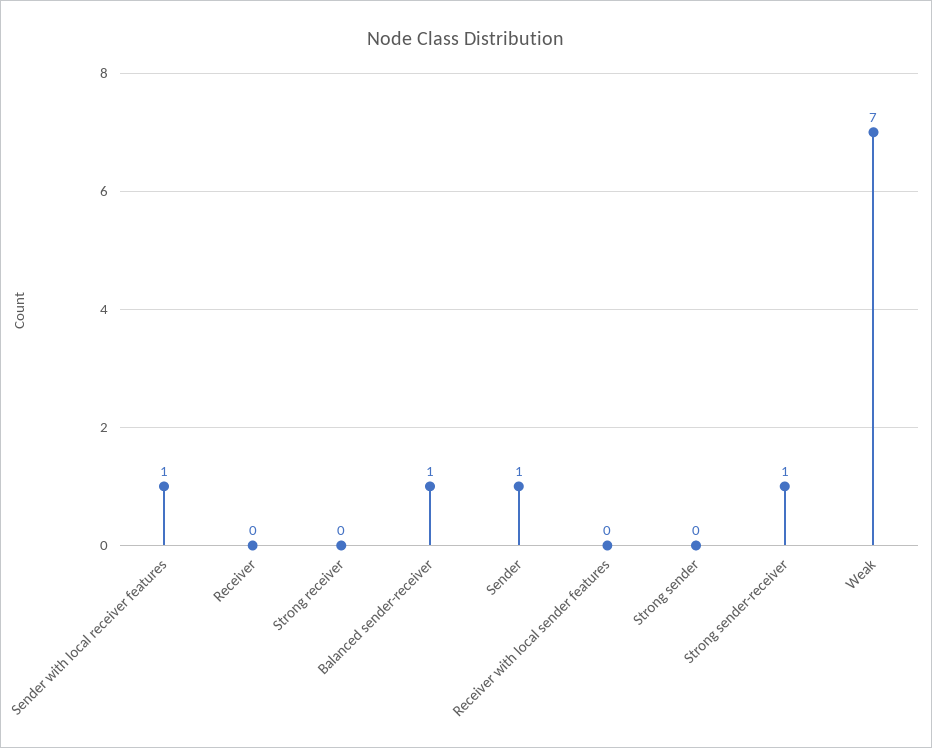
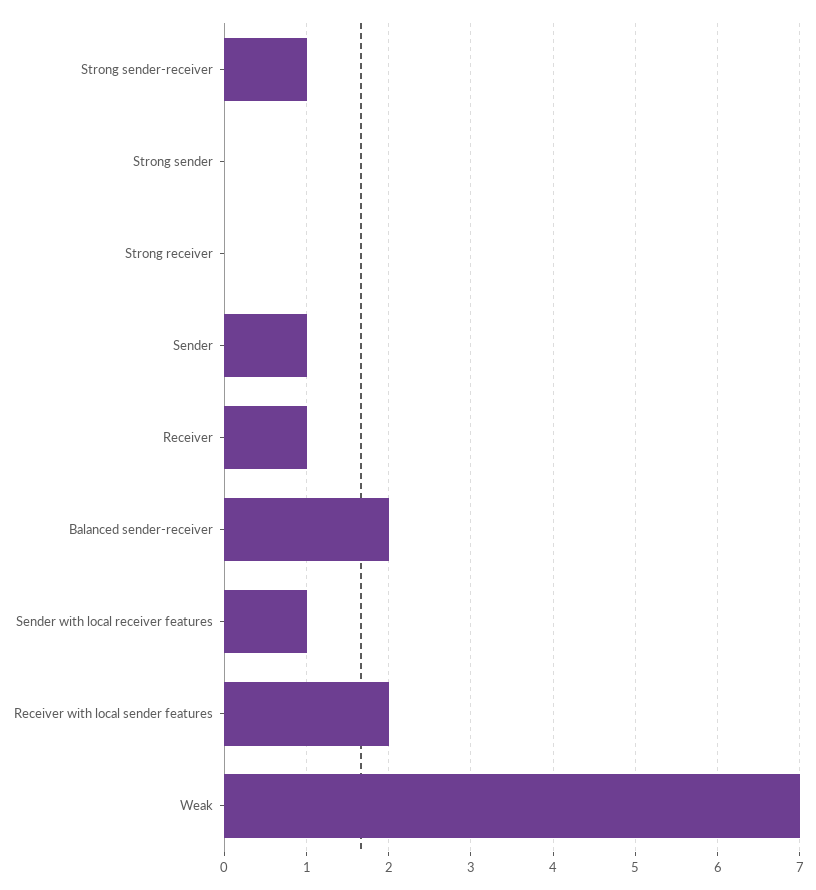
Receiver: 0 -> 1
Balanced sender-receiver: 1 -> 2
Receiver with local sender features: 0 -> 2

